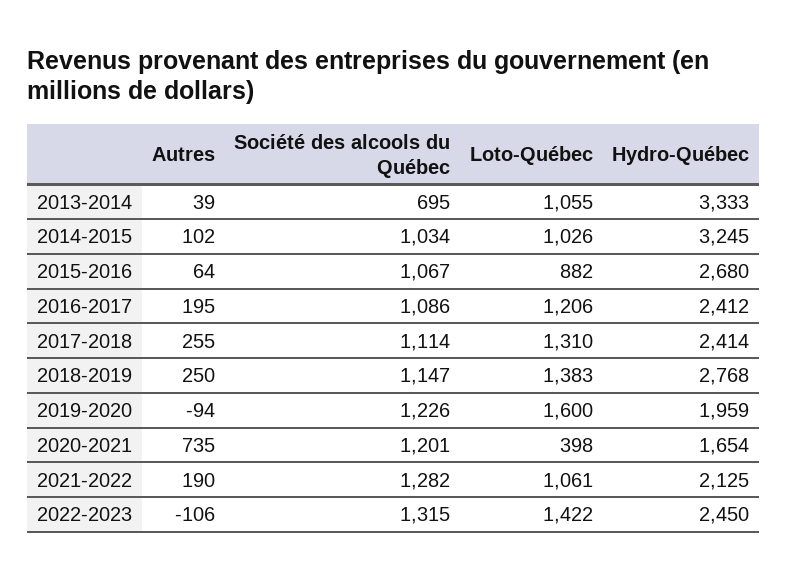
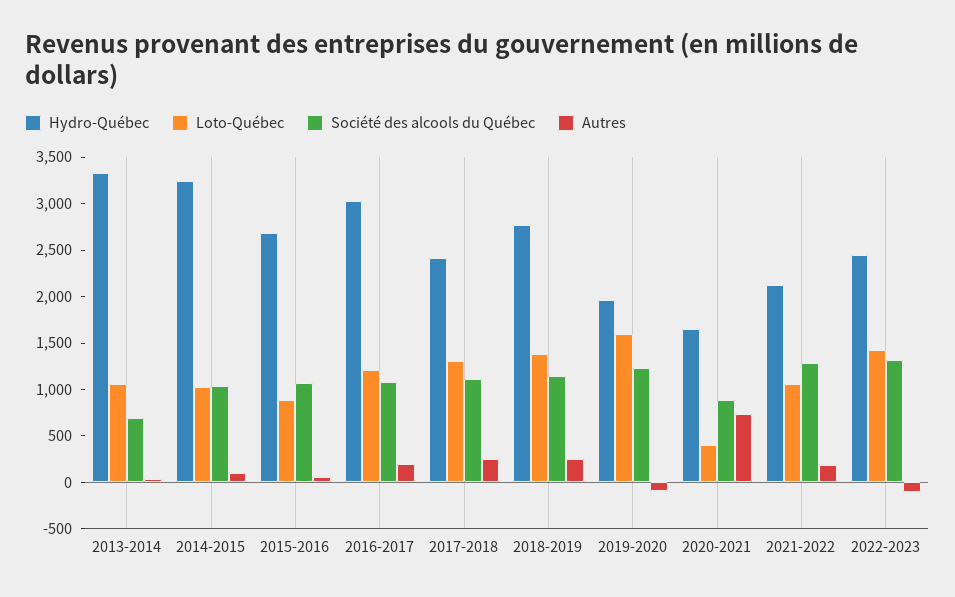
Hydro-Québec, 2016-2017: 2412 -> 3000
Société des alcools du Québec, 2020-2021: 1201 -> 900

